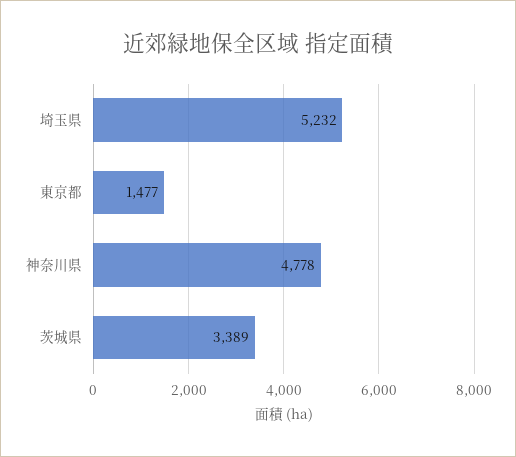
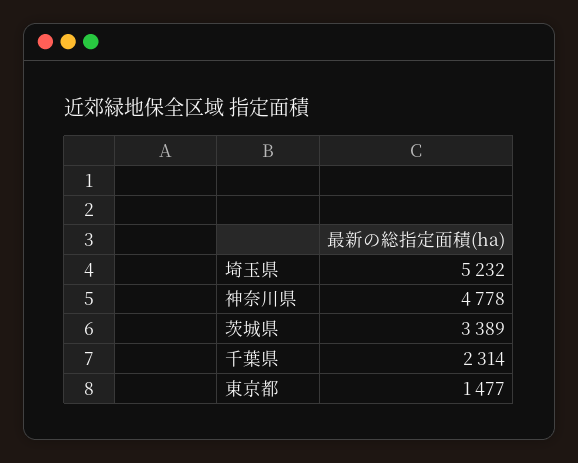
千葉県: none -> 2314

